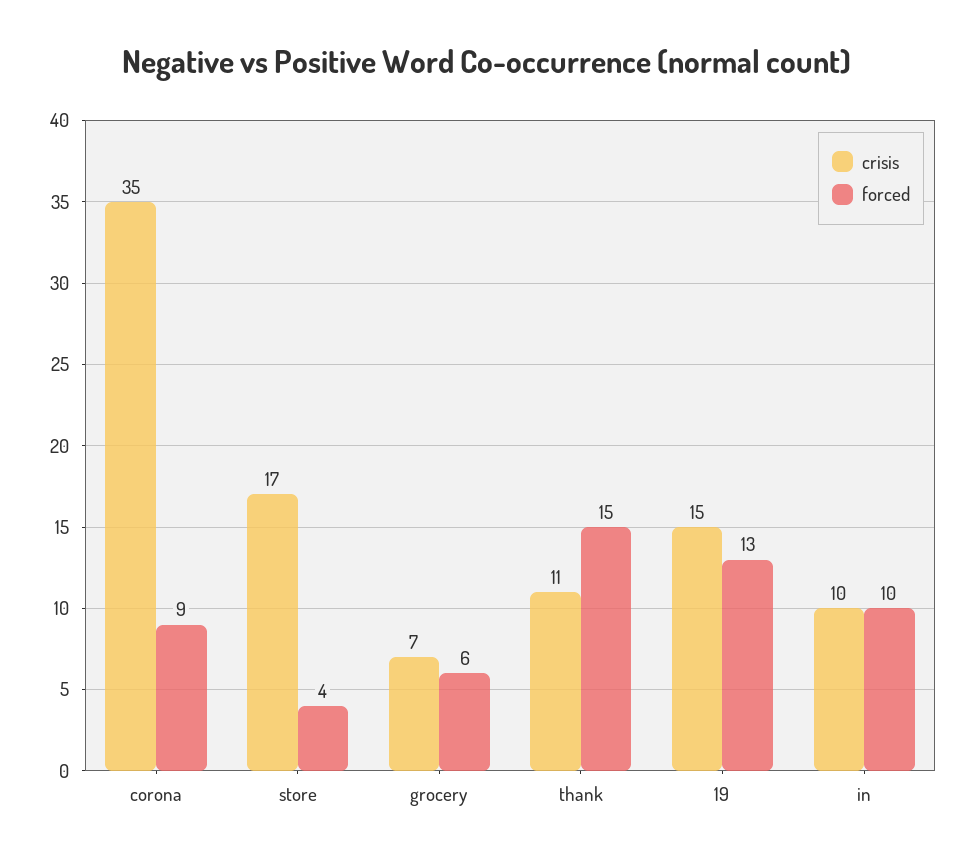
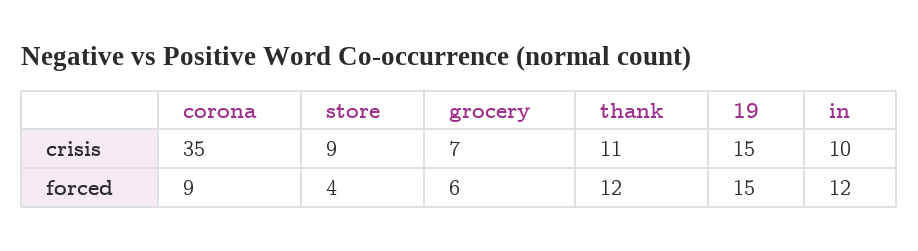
crisis, store: 17 -> 9
forced, thank: 15 -> 12
forced, 19: 13 -> 15
forced, in: 10 -> 12

